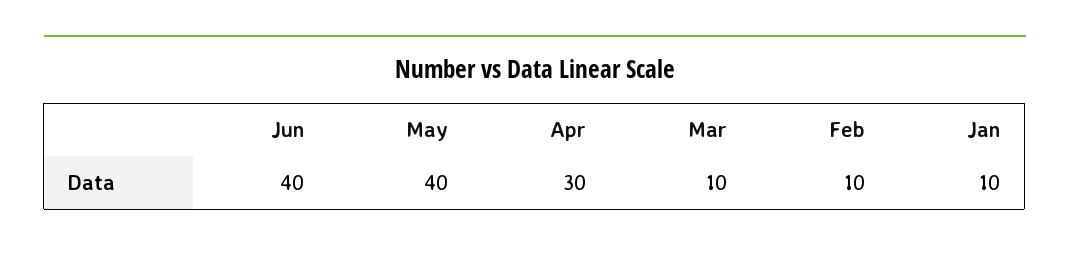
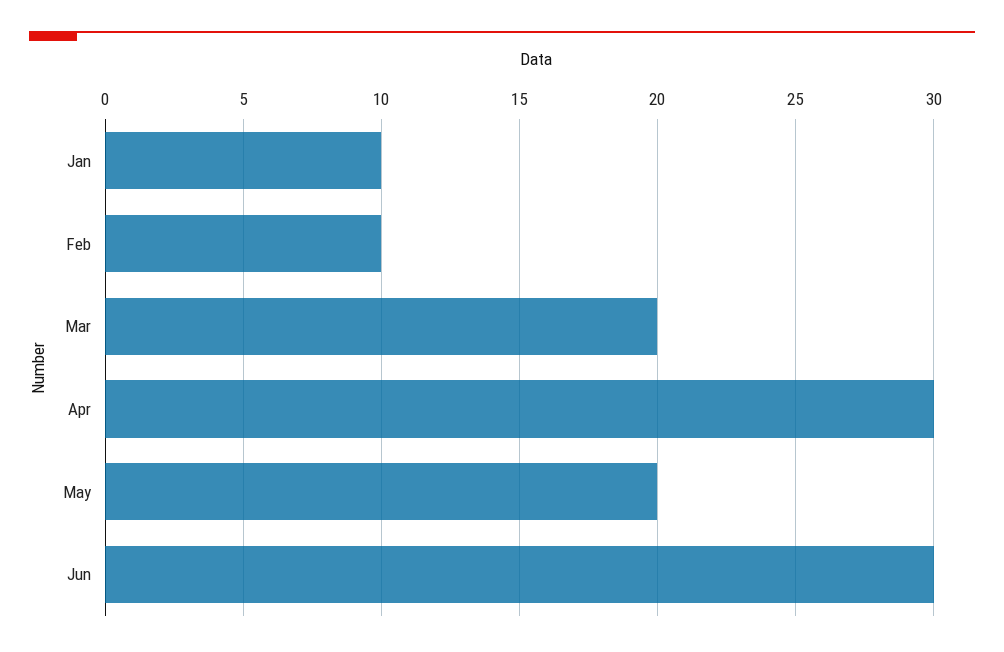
Jun: 40 -> 30
May: 40 -> 20
Mar: 10 -> 20

